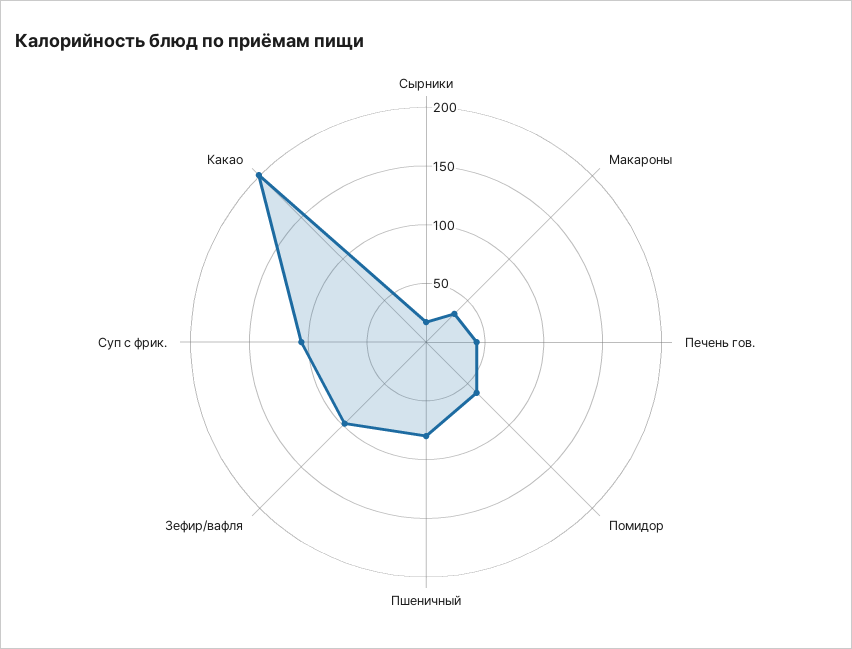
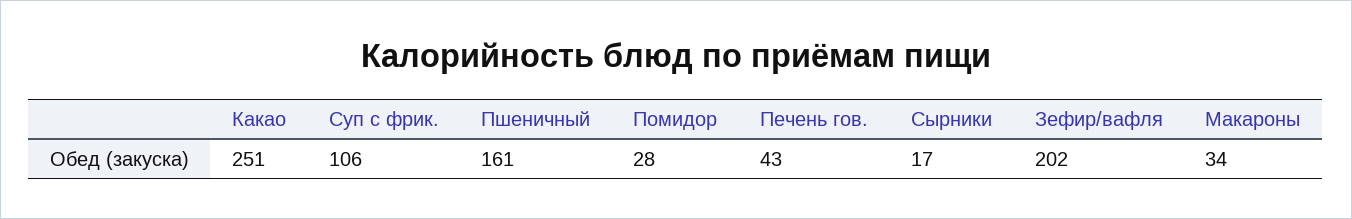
Помидор: 60 -> 28
Пшеничный: 80 -> 161
Зефир/вафля: 100 -> 202
Какао: 200 -> 251

